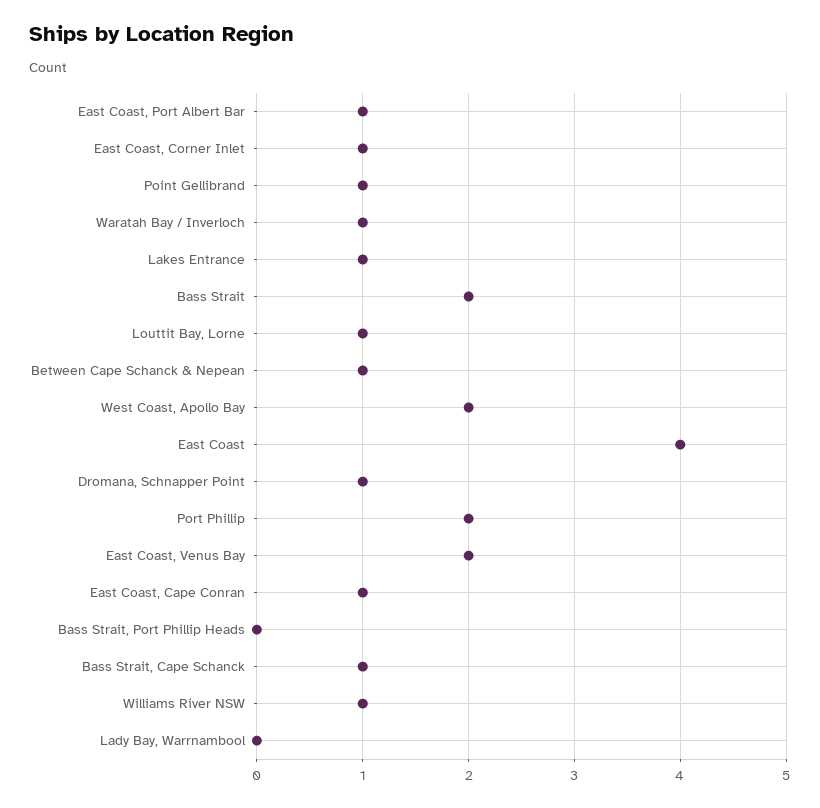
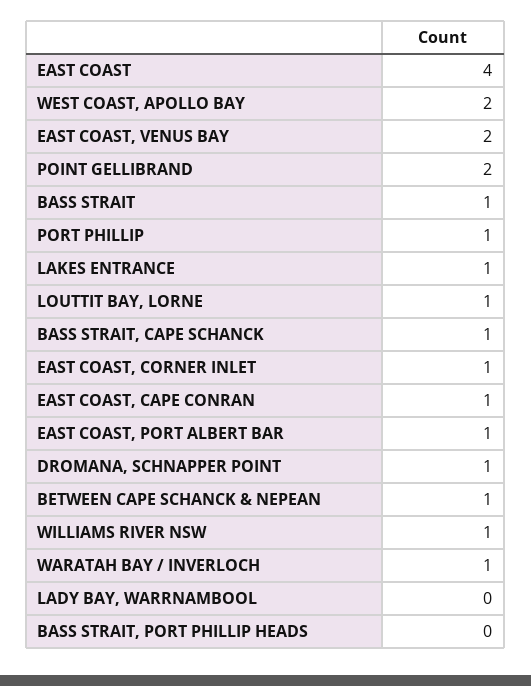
Point Gellibrand: 1 -> 2
Bass Strait: 2 -> 1
Port Phillip: 2 -> 1

